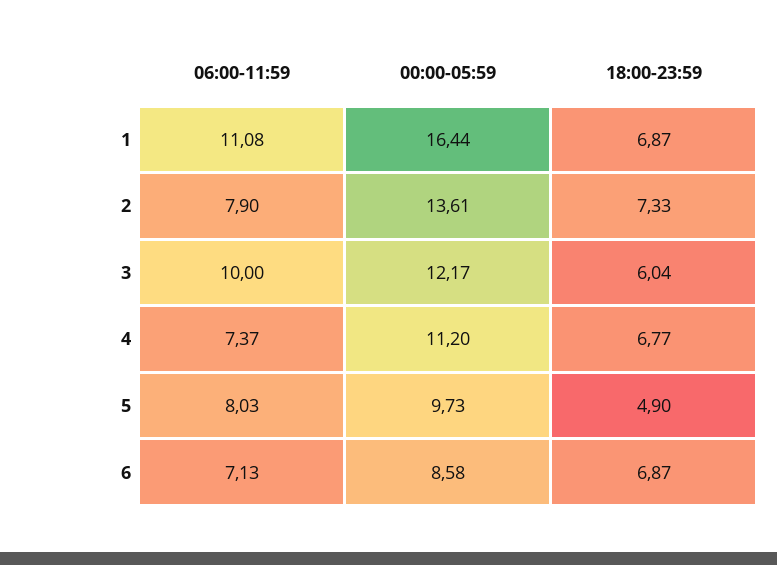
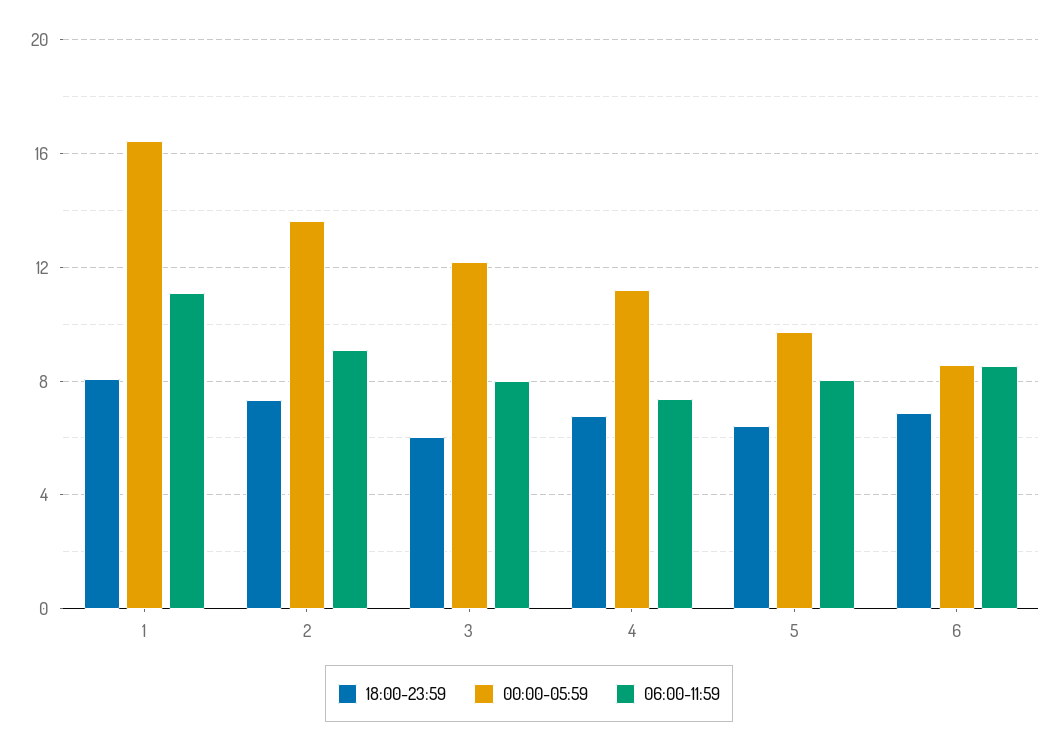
18:00-23:59, 1: 6.87 -> 8
06:00-11:59, 2: 7.9 -> 9
06:00-11:59, 3: 10 -> 8
18:00-23:59, 5: 4.9 -> 6.5
06:00-11:59, 6: 7.13 -> 8.5

